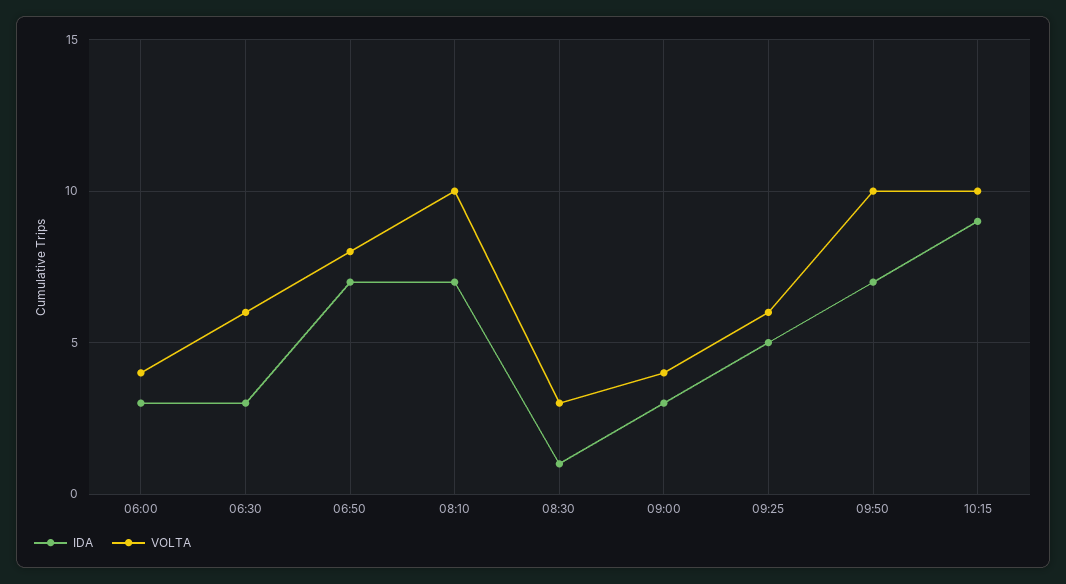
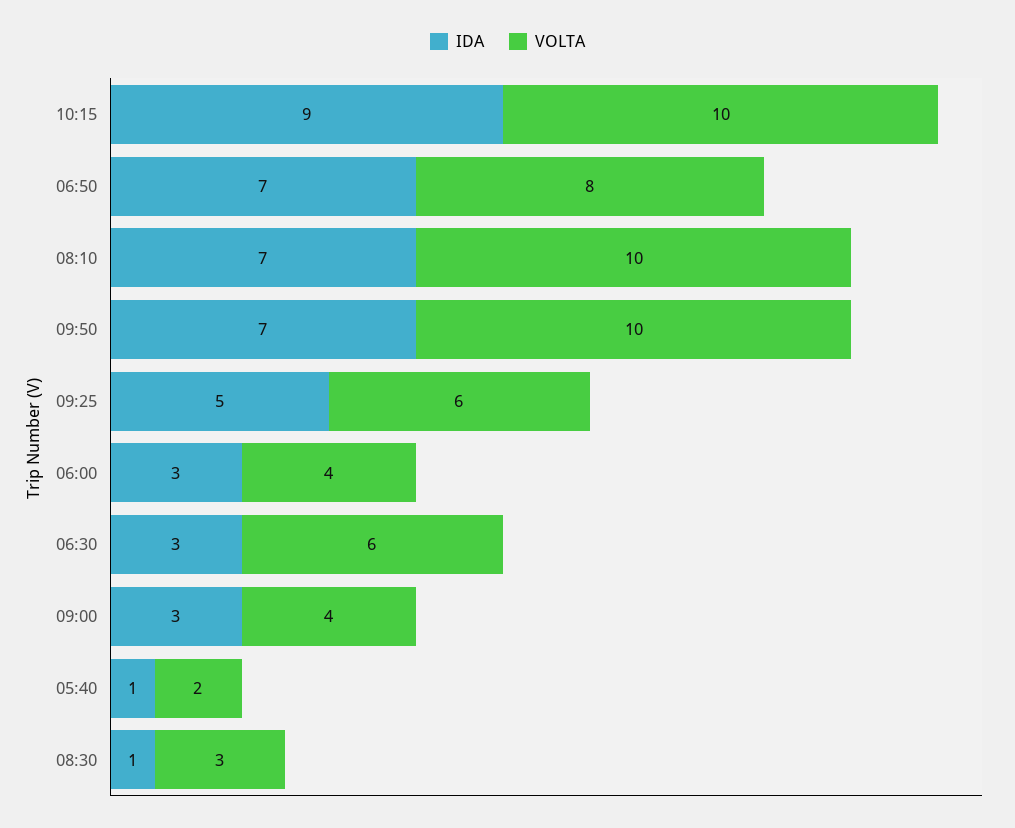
IDA, 05:40: none -> 1
VOLTA, 05:40: none -> 2

